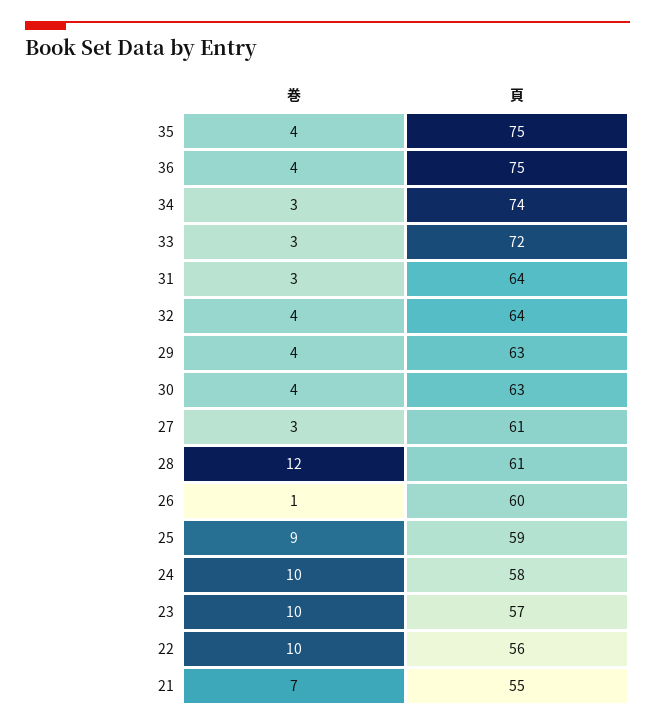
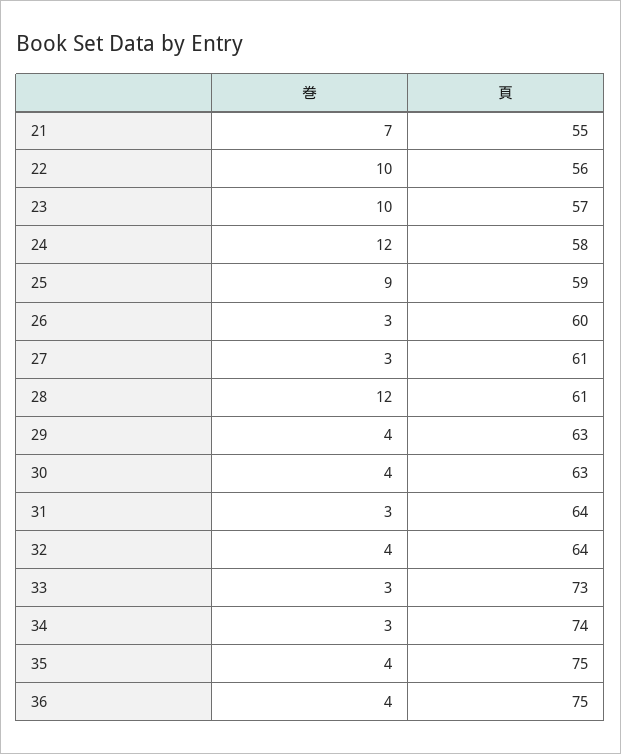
頁, 33: 72 -> 73
巻, 26: 1 -> 3
巻, 24: 10 -> 12

